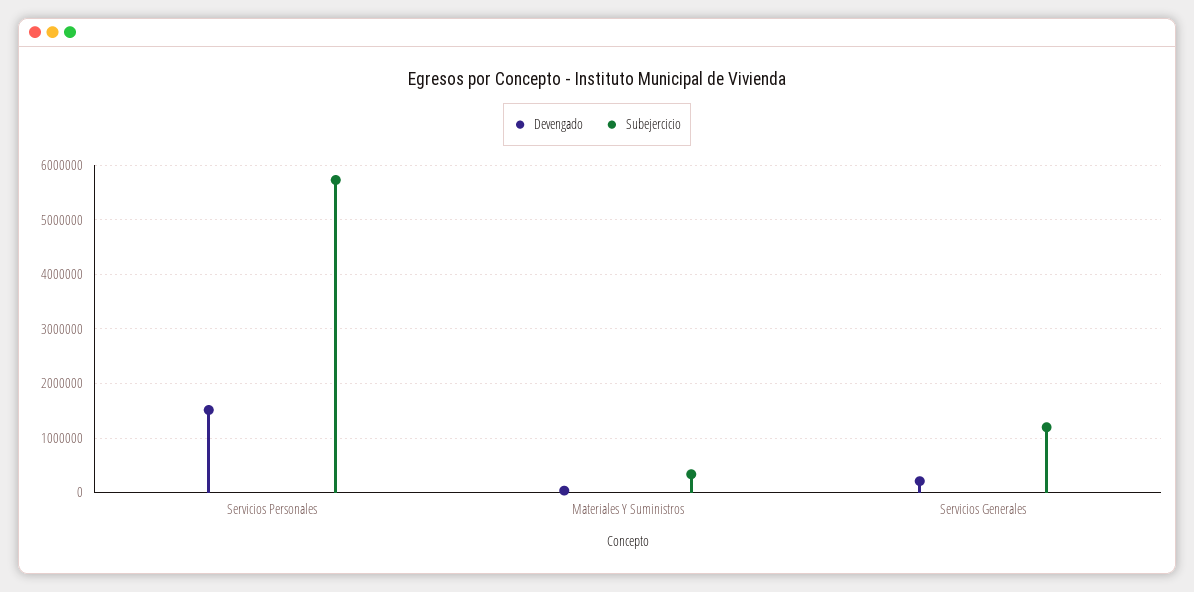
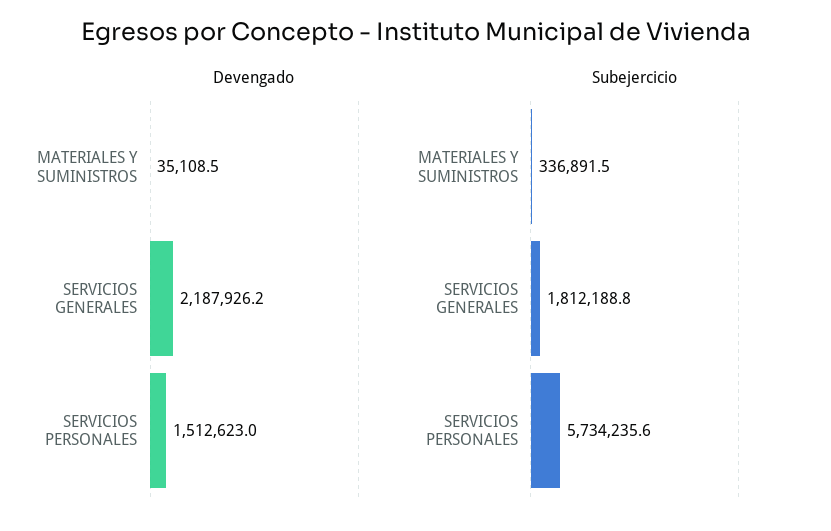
Devengado, Servicios Generales: 200000 -> 2187926.2
Subejercicio, Servicios Generales: 1200000 -> 1812188.8

